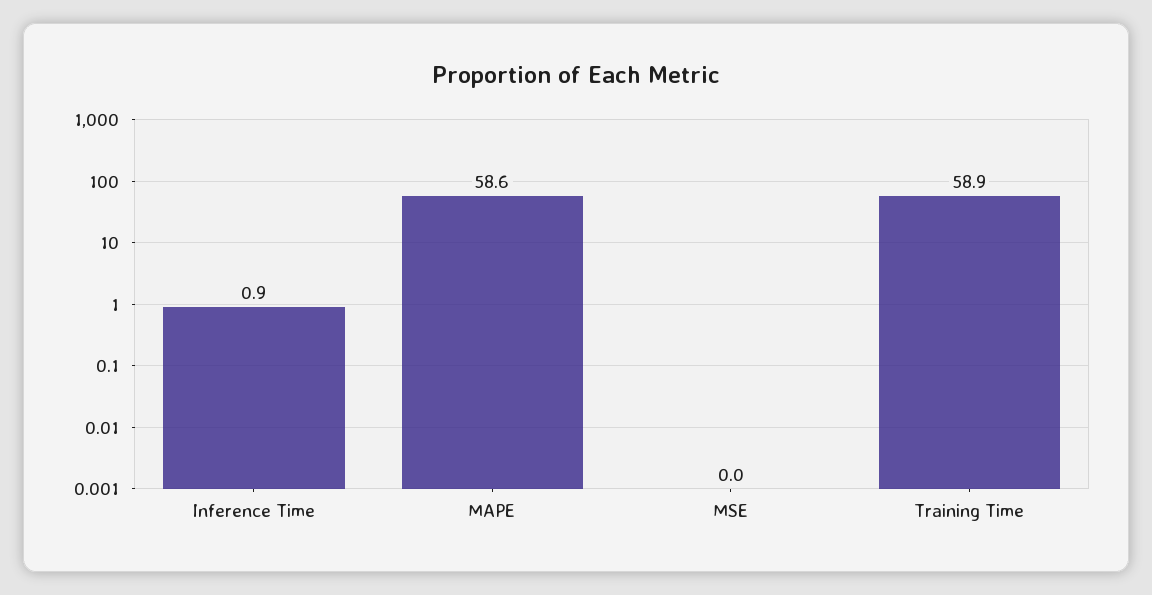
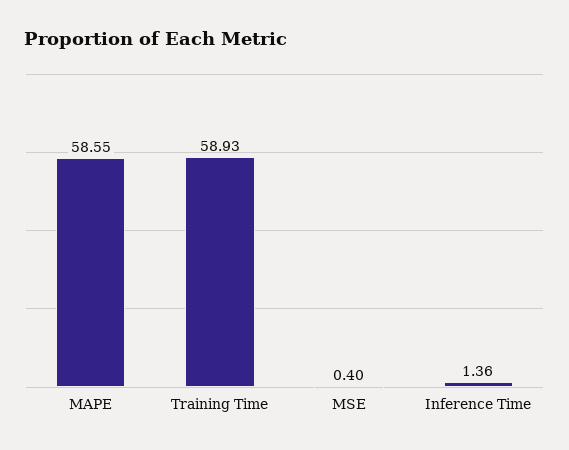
Inference Time: 0.9 -> 1.36
MSE: 0 -> 0.4

